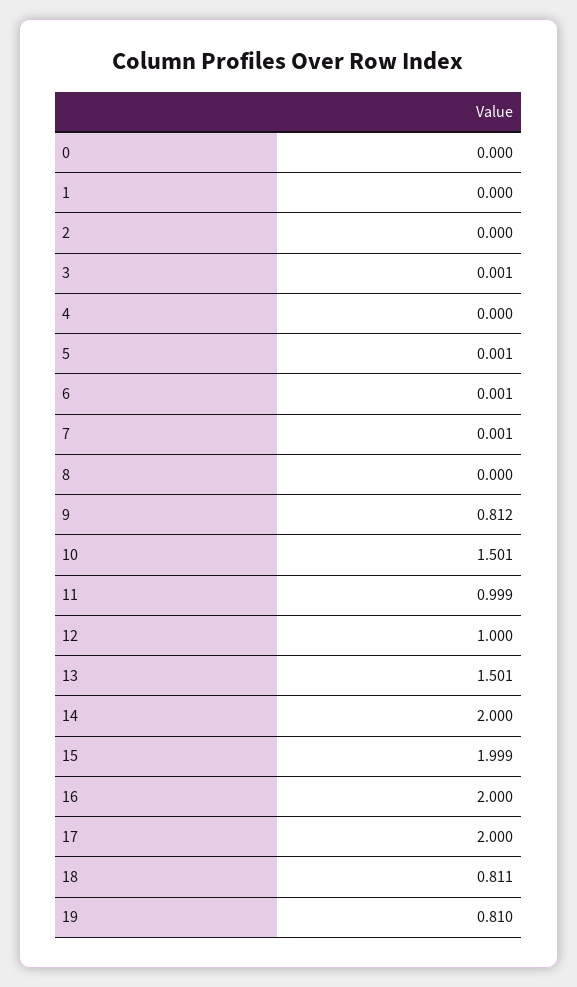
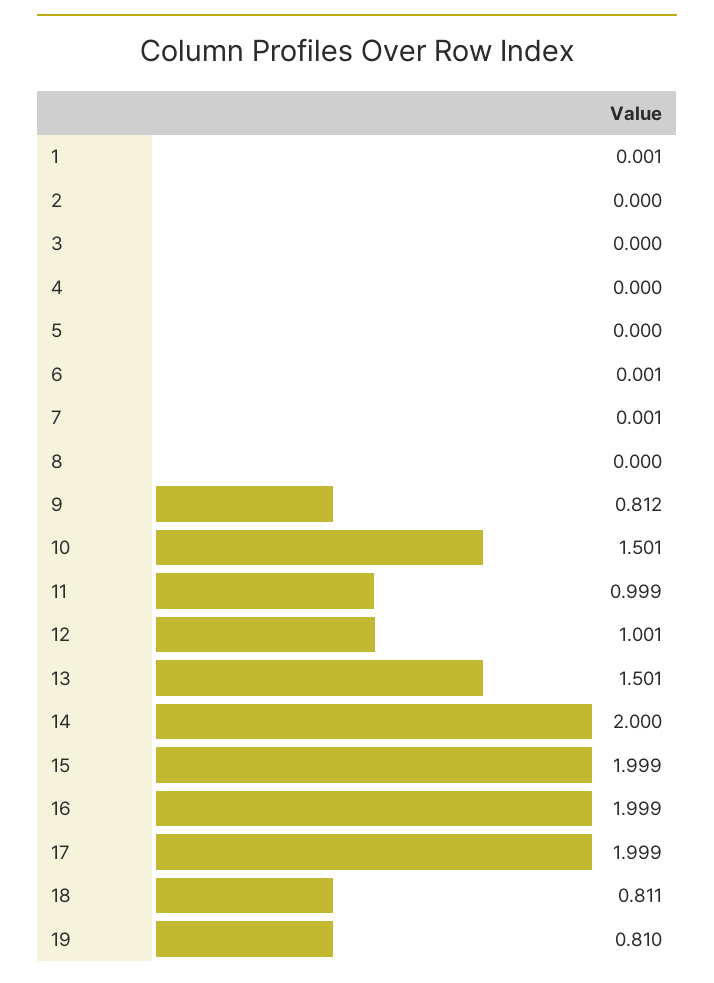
0: 0 -> none
1: 0 -> 0.001
3: 0.001 -> 0
5: 0.001 -> 0
12: 1 -> 1.001
16: 2 -> 1.999
17: 2 -> 1.999

